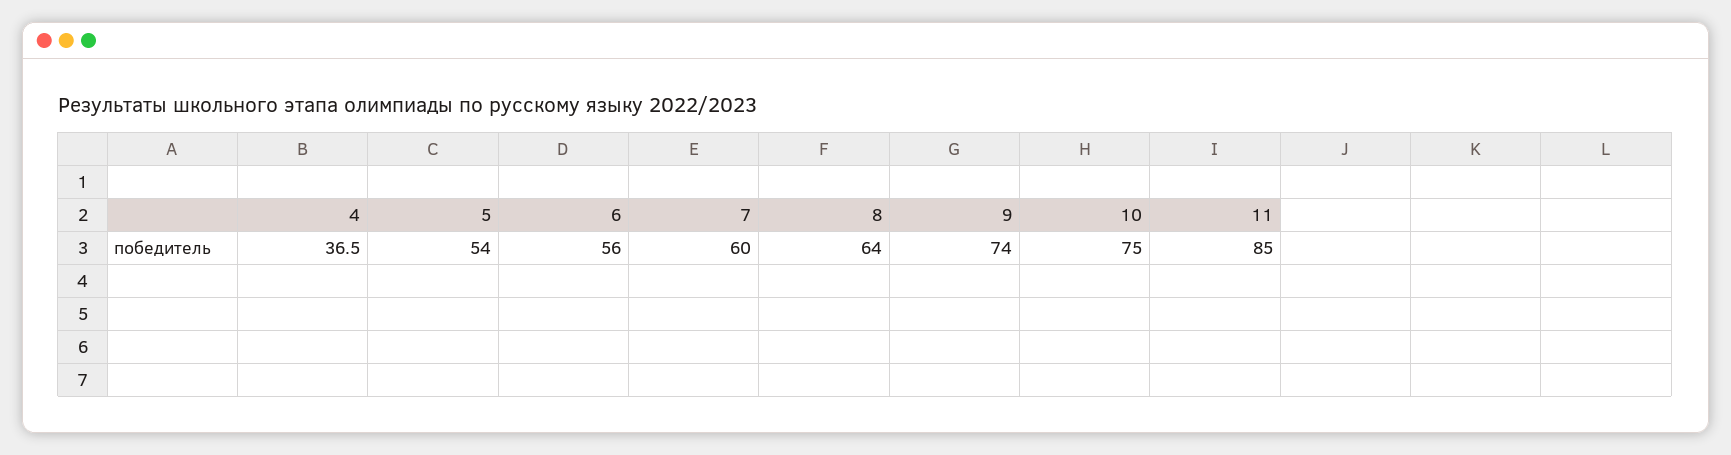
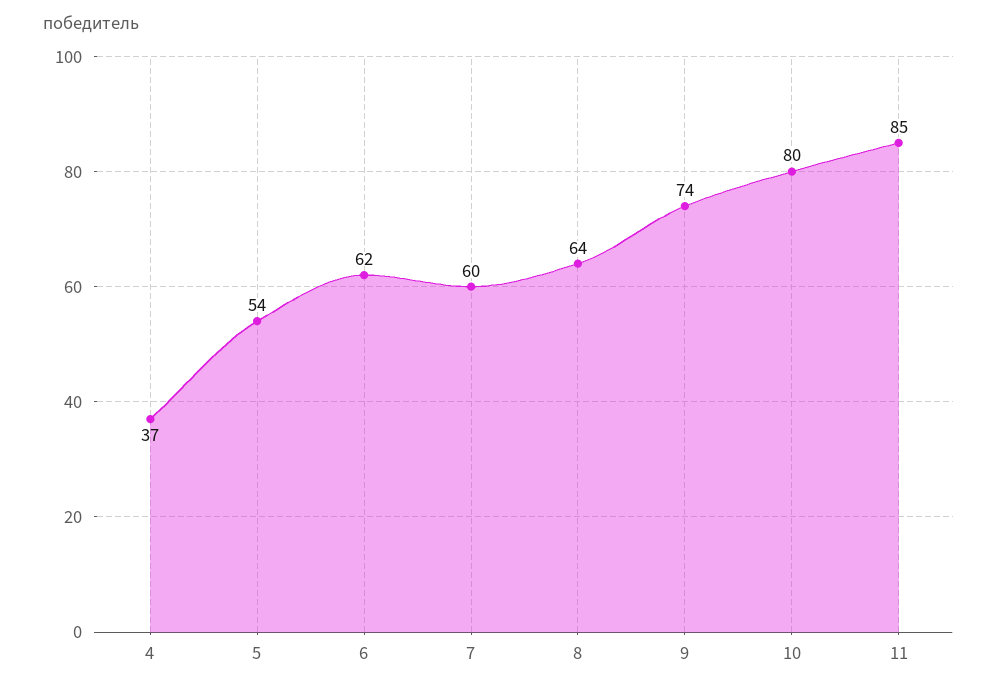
6: 56 -> 62
10: 75 -> 80

